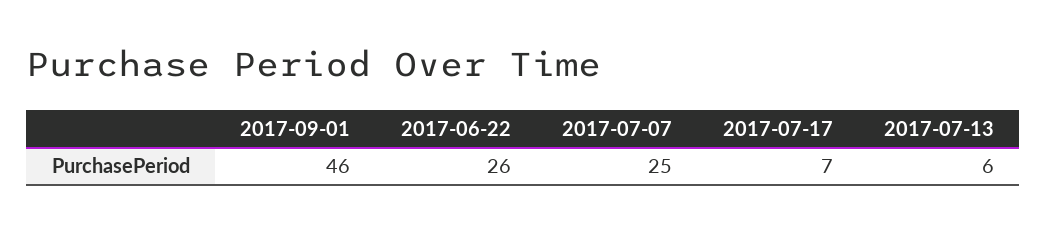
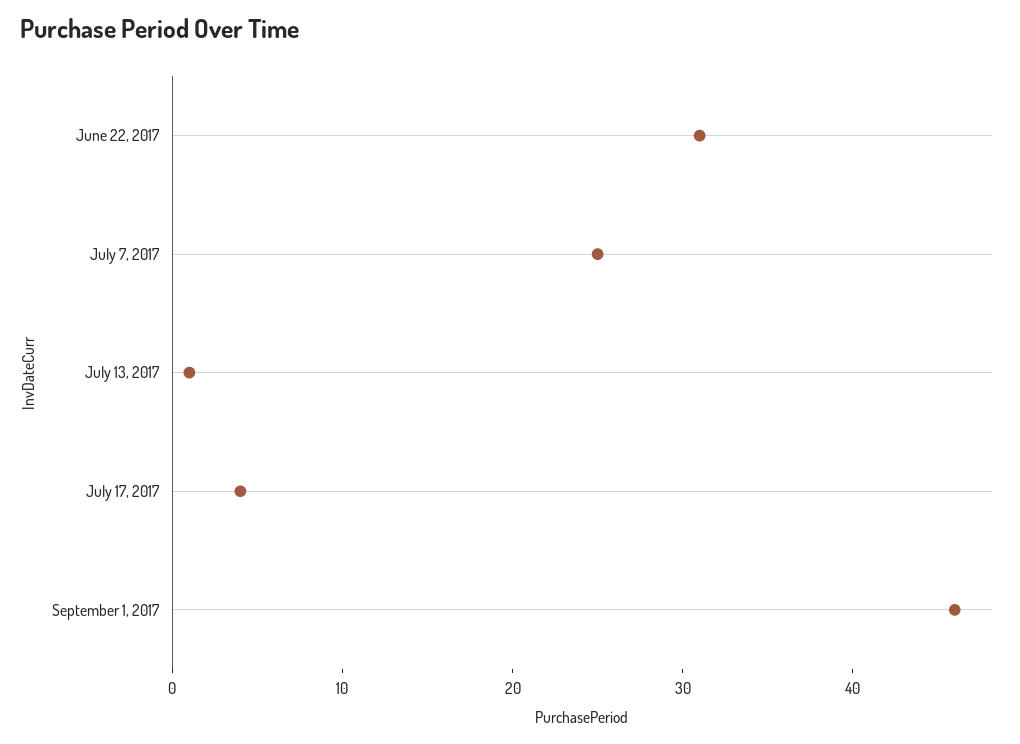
2017-06-22: 26 -> 31
2017-07-17: 7 -> 4
2017-07-13: 6 -> 1

